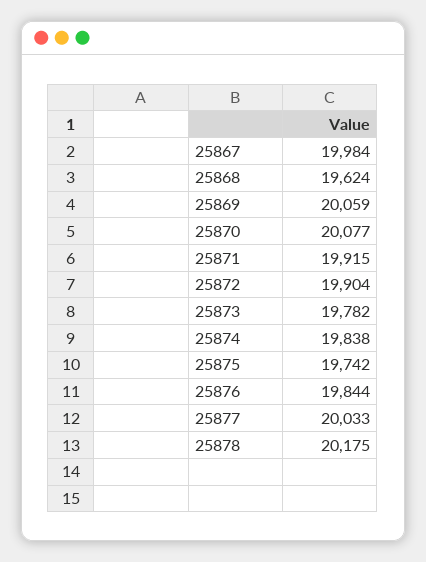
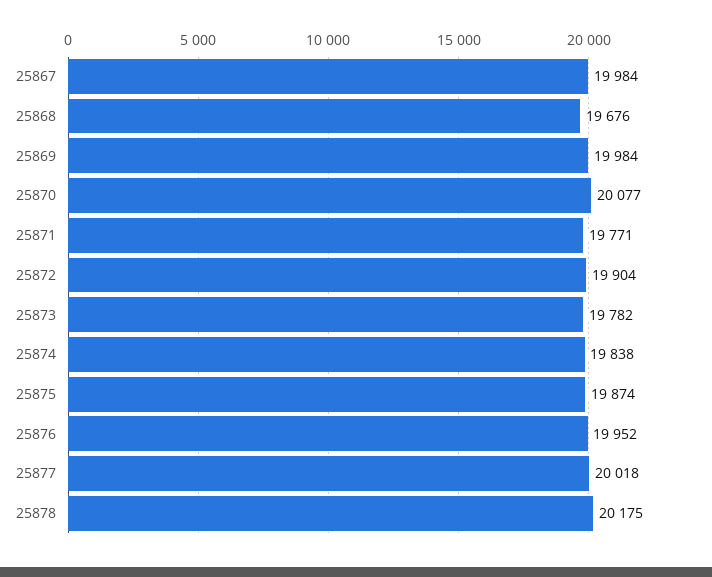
25868: 19624 -> 19676
25869: 20059 -> 19984
25871: 19915 -> 19771
25875: 19742 -> 19874
25876: 19844 -> 19952
25877: 20033 -> 20018

